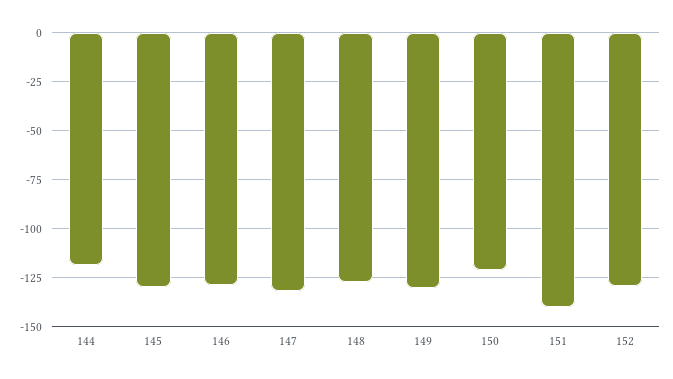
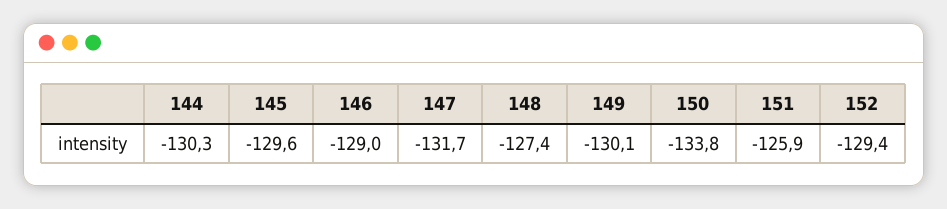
144: -120 -> -130.3
150: -120 -> -133.8
151: -140 -> -125.9

